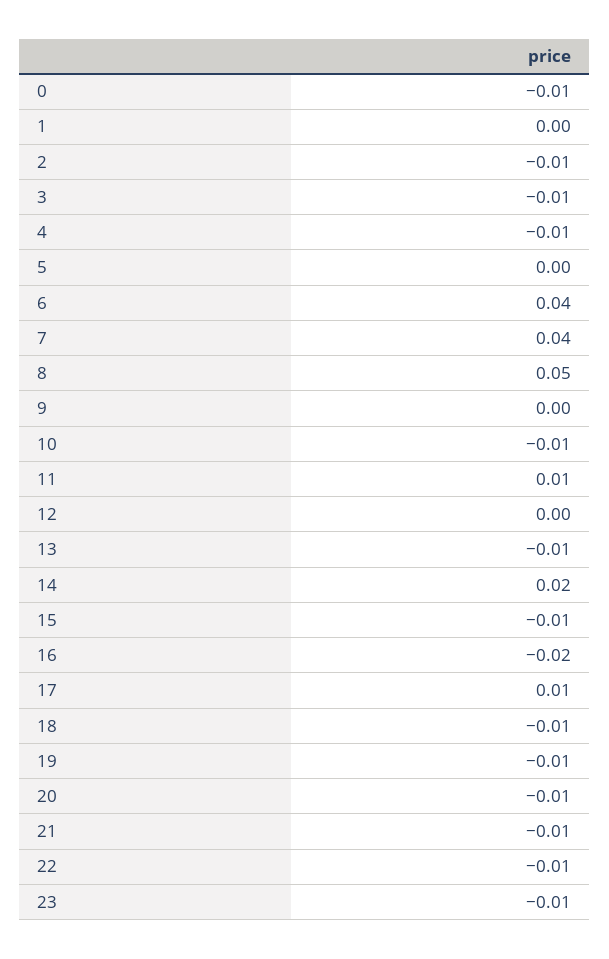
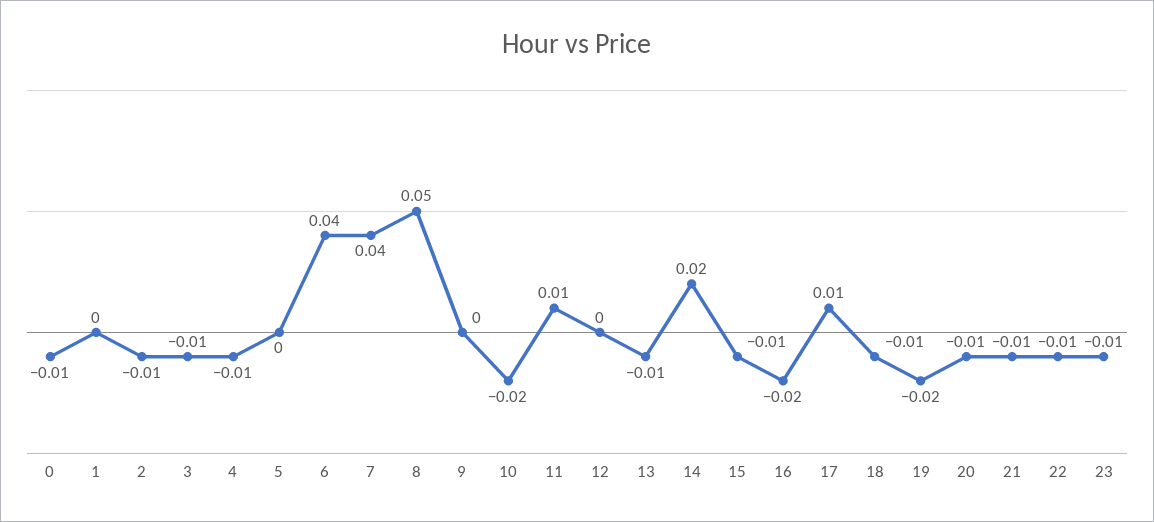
10: -0.01 -> -0.02
19: -0.01 -> -0.02

